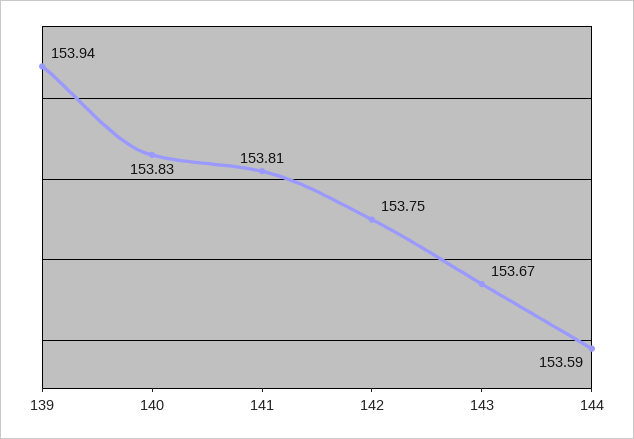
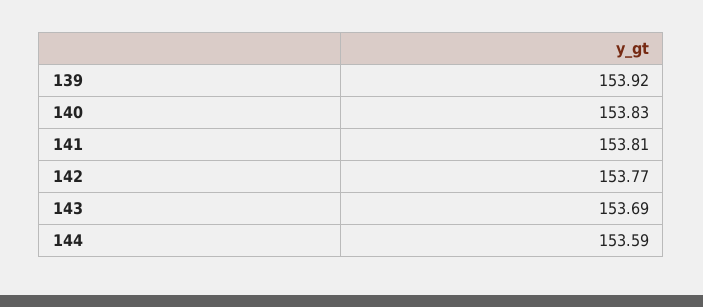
139: 153.94 -> 153.92
142: 153.75 -> 153.77
143: 153.67 -> 153.69

